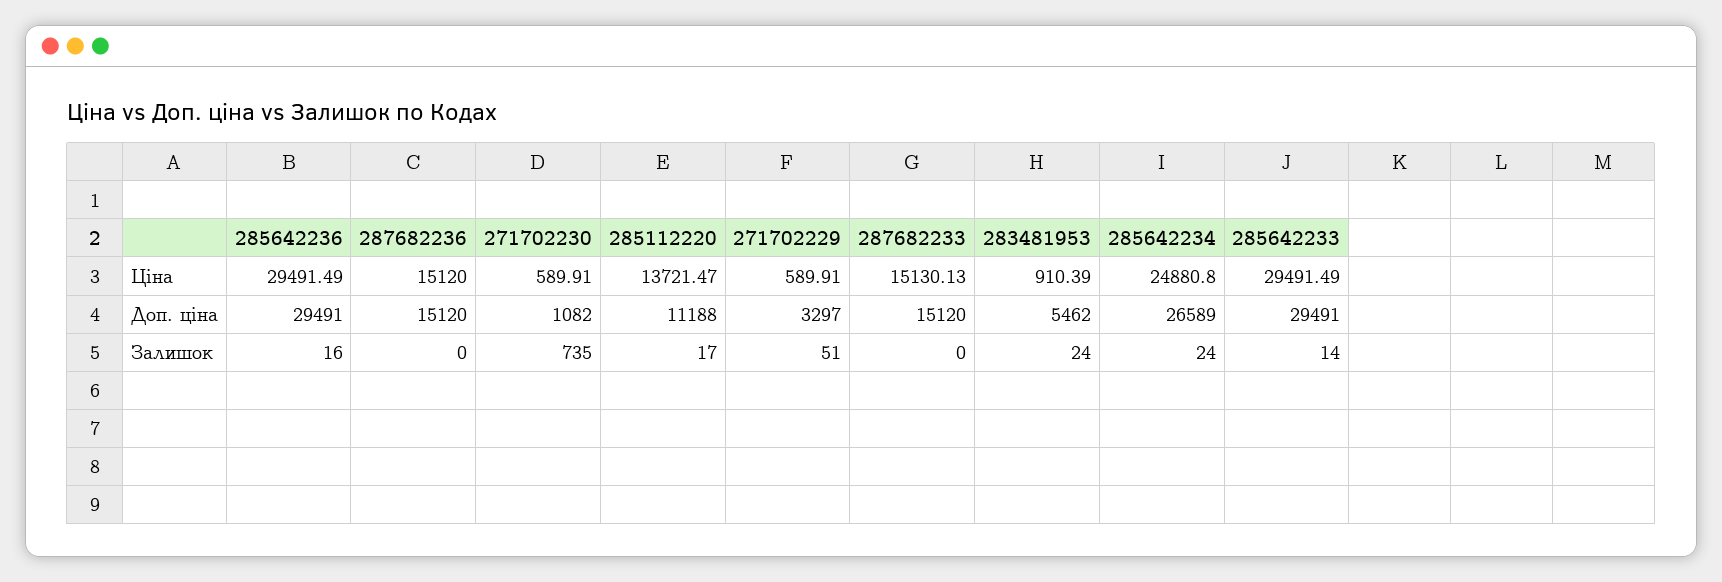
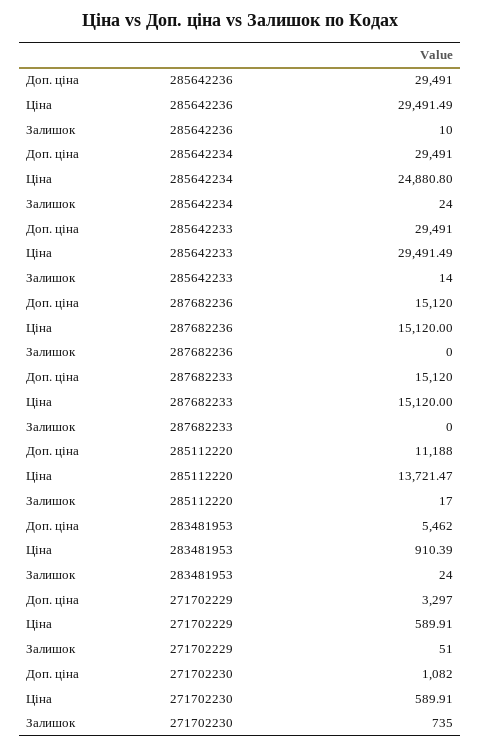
287682233, Ціна: 15130.13 -> 15120
285642234, Доп. ціна: 26589 -> 29491
285642236, Залишок: 16 -> 10

